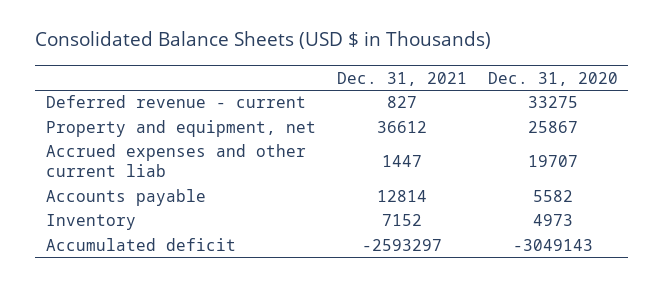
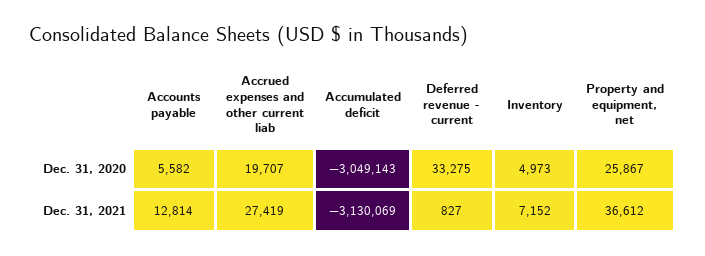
Dec. 31, 2021, Accrued expenses and other current liab: 1447 -> 27419
Dec. 31, 2021, Accumulated deficit: -2593297 -> -3130069

